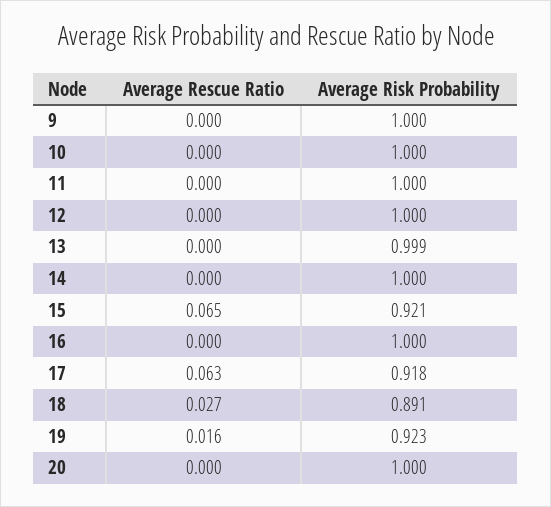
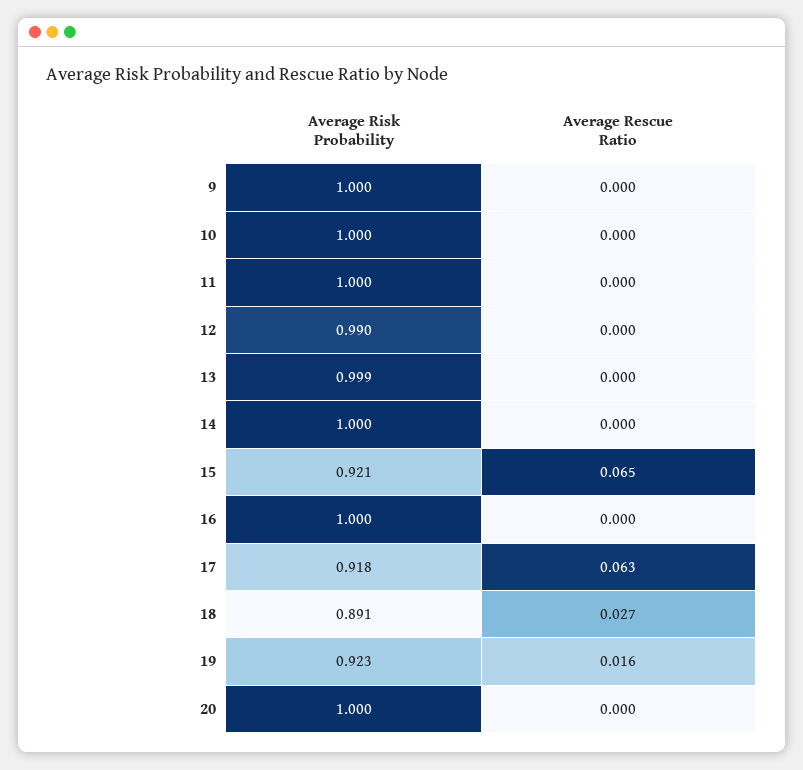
Average Risk Probability, 12: 1 -> 0.99

